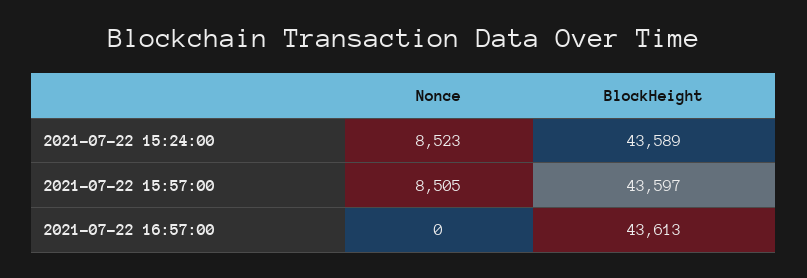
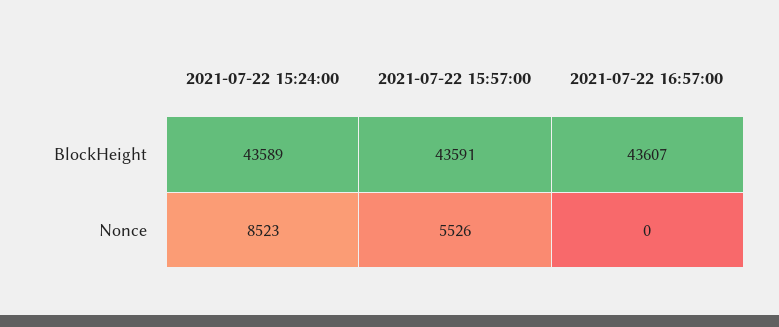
Nonce, 2021-07-22 15:57:00: 8505 -> 5526
BlockHeight, 2021-07-22 15:57:00: 43597 -> 43591
BlockHeight, 2021-07-22 16:57:00: 43613 -> 43607

